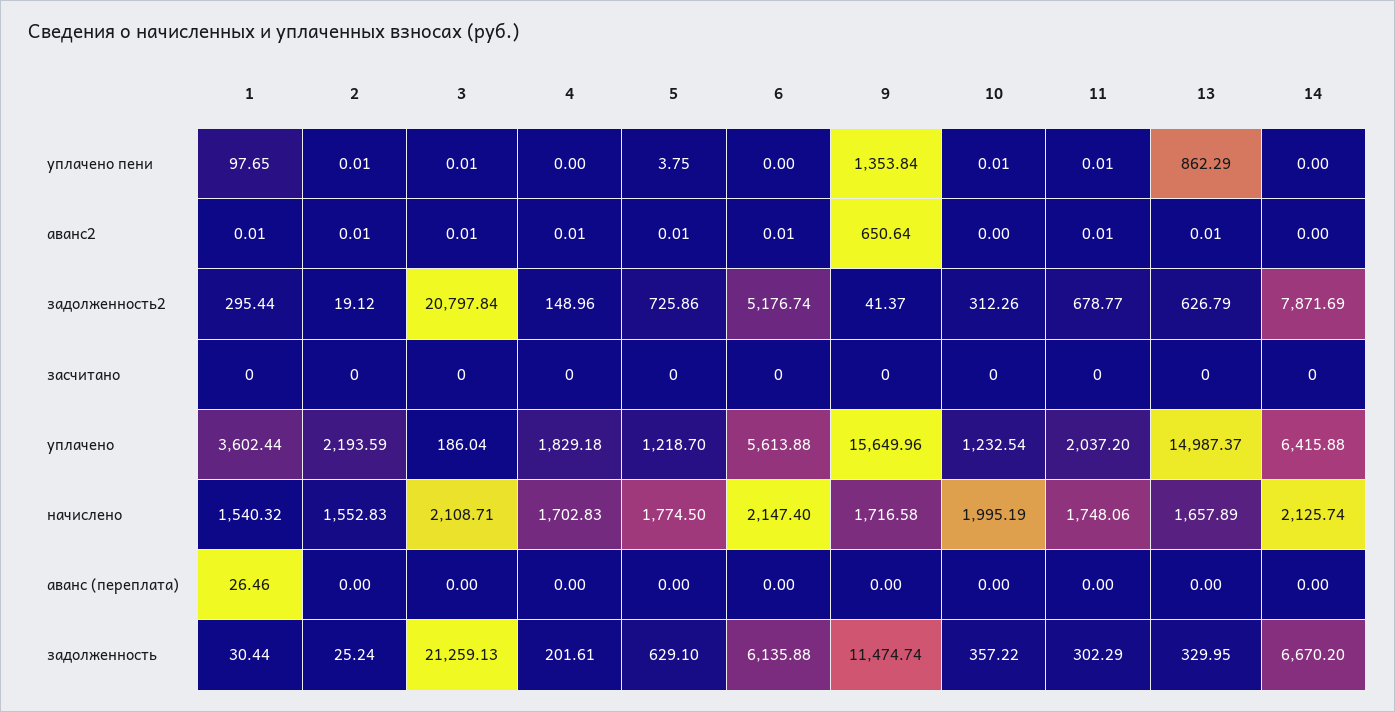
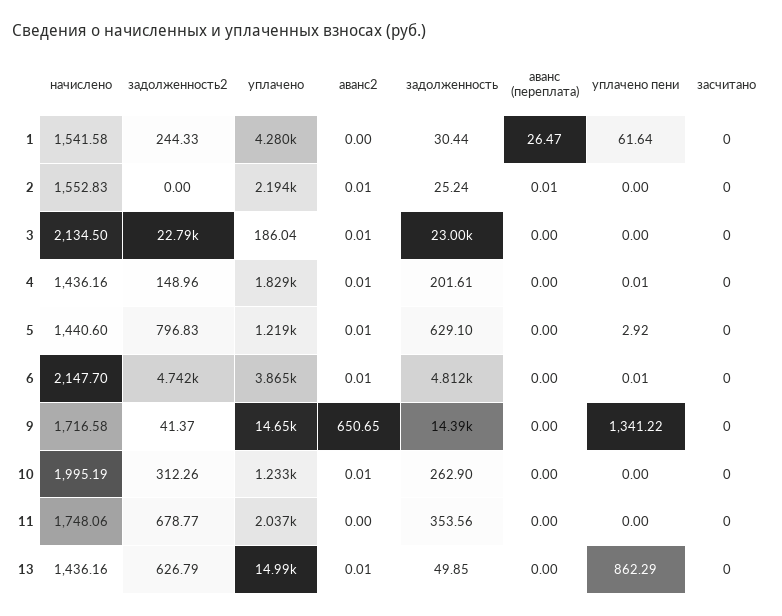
1, уплачено пени: 97.65 -> 61.64
2, уплачено пени: 0.01 -> 0
3, уплачено пени: 0.01 -> 0
4, уплачено пени: 0 -> 0.01
5, уплачено пени: 3.75 -> 2.92
6, уплачено пени: 0 -> 0.01
9, уплачено пени: 1353.84 -> 1341.22
10, уплачено пени: 0.01 -> 0
11, уплачено пени: 0.01 -> 0
14, уплачено пени: 0 -> none
1, аванс2: 0.01 -> 0
9, аванс2: 650.64 -> 650.65
10, аванс2: 0 -> 0.01
11, аванс2: 0.01 -> 0
14, аванс2: 0 -> none
1, задолженность2: 295.44 -> 244.33
2, задолженность2: 19.12 -> 0
3, задолженность2: 20797.84 -> 22790
5, задолженность2: 725.86 -> 796.83
6, задолженность2: 5176.74 -> 4742
14, задолженность2: 7871.69 -> none
14, засчитано: 0 -> none
1, уплачено: 3602.44 -> 4280
6, уплачено: 5613.88 -> 3865
9, уплачено: 15649.96 -> 14650
14, уплачено: 6415.88 -> none
1, начислено: 1540.32 -> 1541.58
3, начислено: 2108.71 -> 2134.5
4, начислено: 1702.83 -> 1436.16
5, начислено: 1774.5 -> 1440.6
6, начислено: 2147.4 -> 2147.7
13, начислено: 1657.89 -> 1436.16
14, начислено: 2125.74 -> none
1, аванс (переплата): 26.46 -> 26.47
2, аванс (переплата): 0 -> 0.01
14, аванс (переплата): 0 -> none
3, задолженность: 21259.13 -> 23000
6, задолженность: 6135.88 -> 4812
9, задолженность: 11474.74 -> 14390
10, задолженность: 357.22 -> 262.9
11, задолженность: 302.29 -> 353.56
13, задолженность: 329.95 -> 49.85
14, задолженность: 6670.2 -> none

